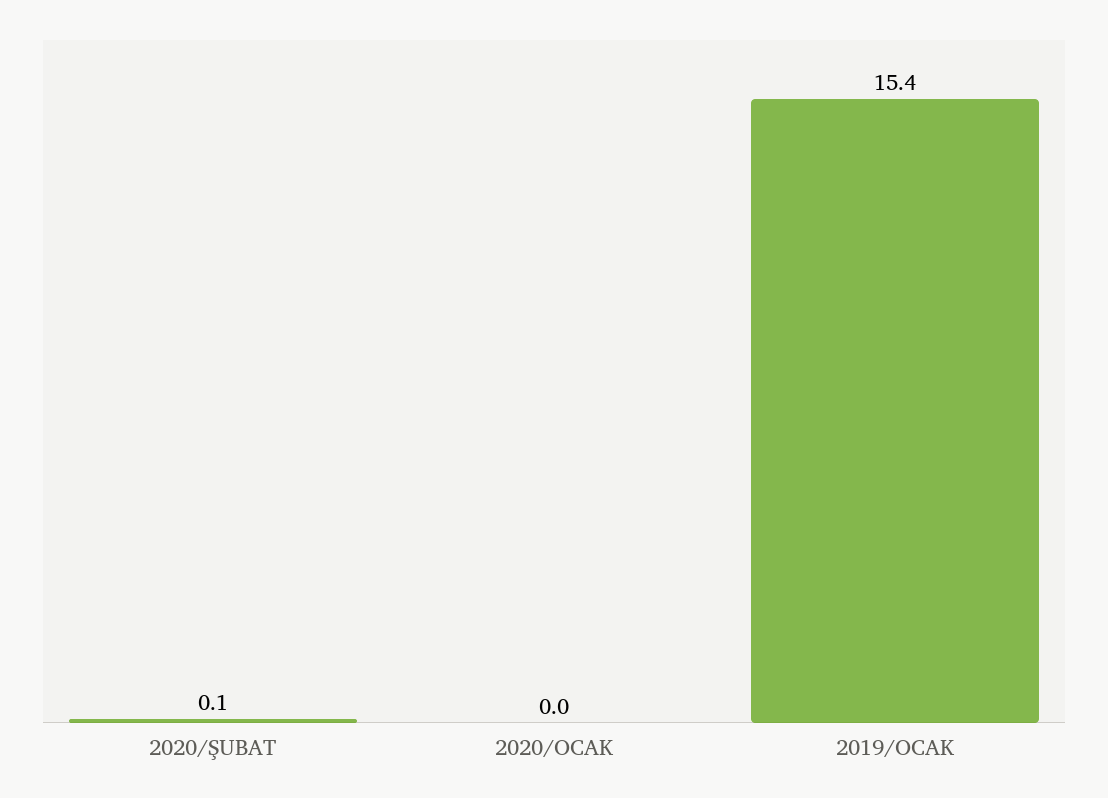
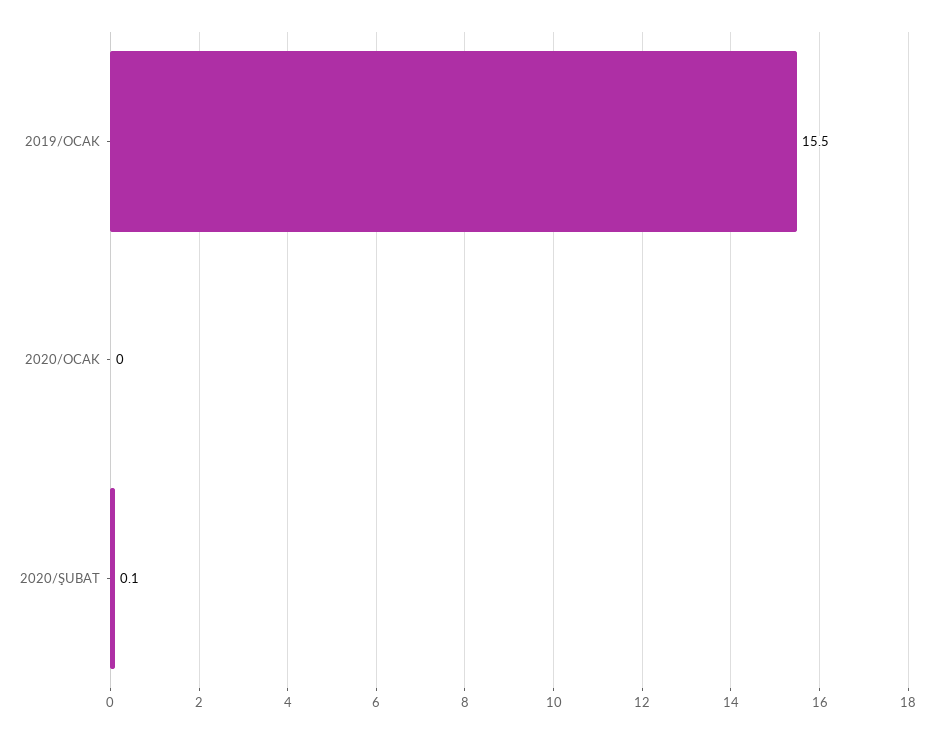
2019/OCAK: 15.4 -> 15.5

